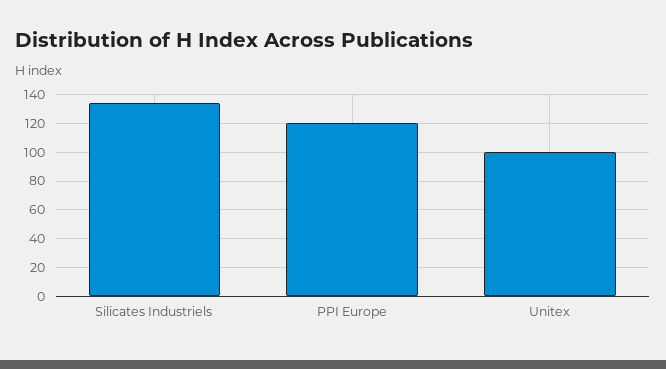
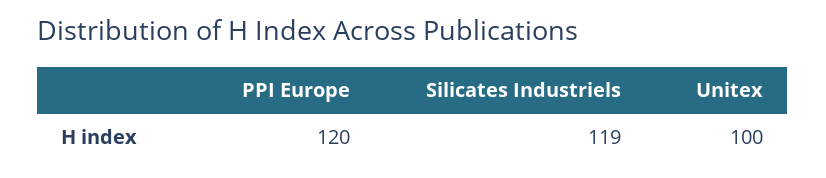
Silicates Industriels: 135 -> 119

